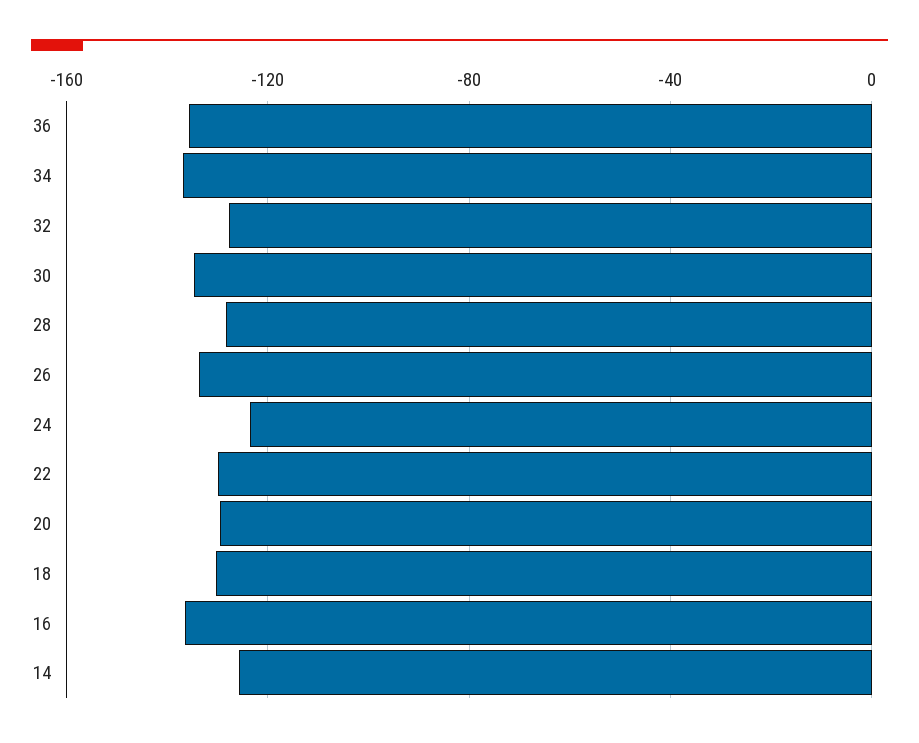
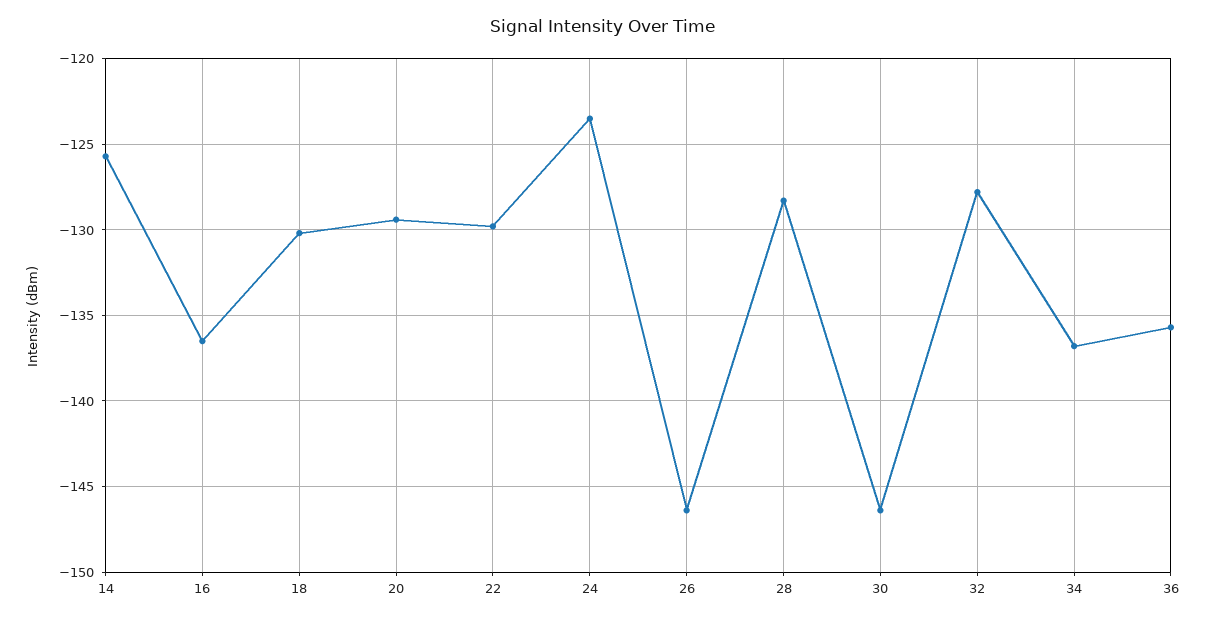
30: -135 -> -146.5
26: -135 -> -146.5

